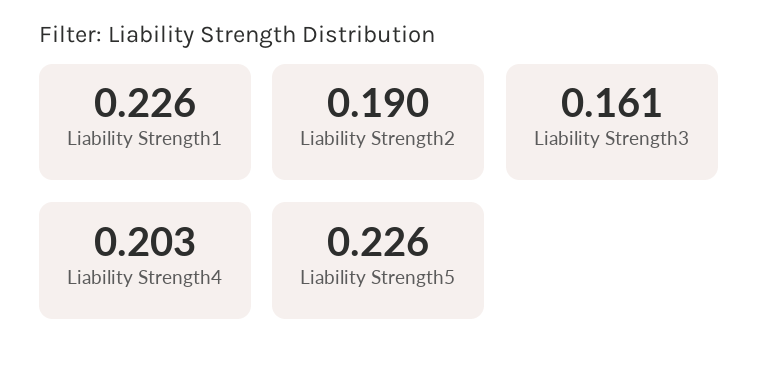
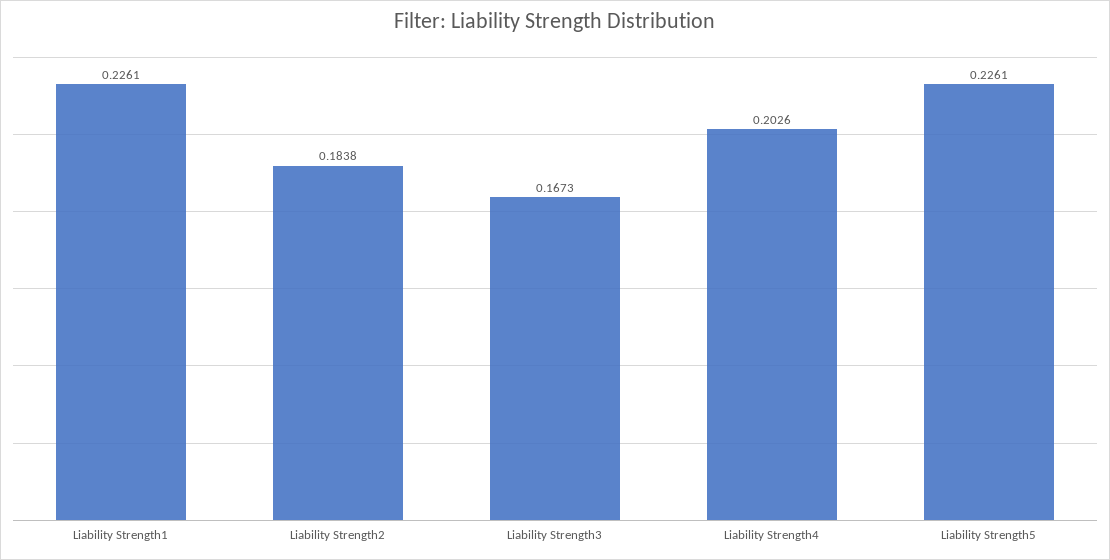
Liability Strength2: 0.19 -> 0.1838
Liability Strength3: 0.161 -> 0.1673

